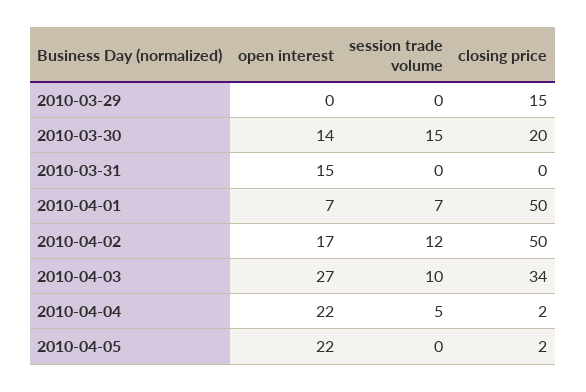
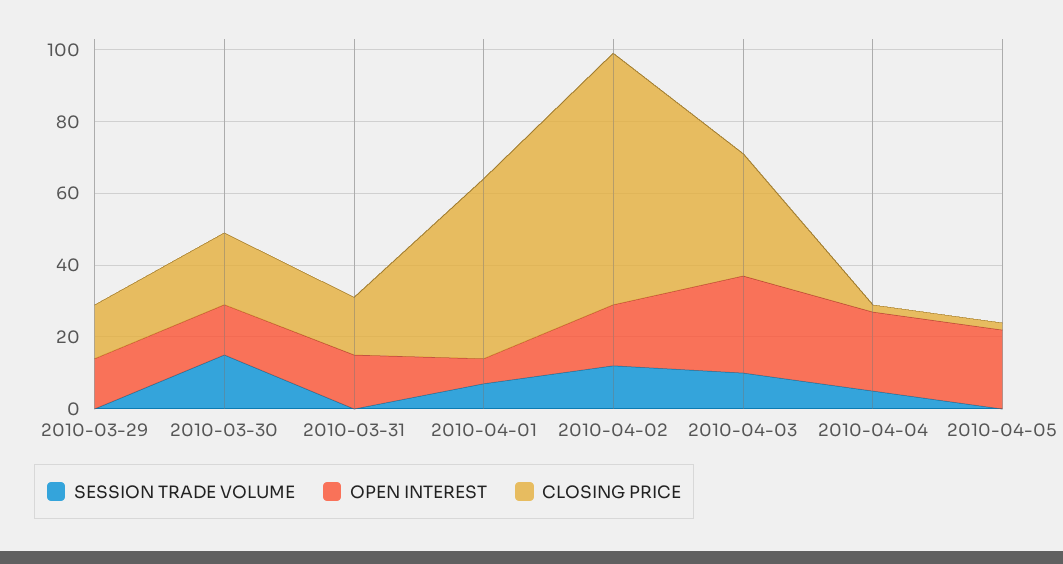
open interest, 2010-03-29: 0 -> 15
closing price, 2010-03-31: 0 -> 15
closing price, 2010-04-02: 50 -> 70

